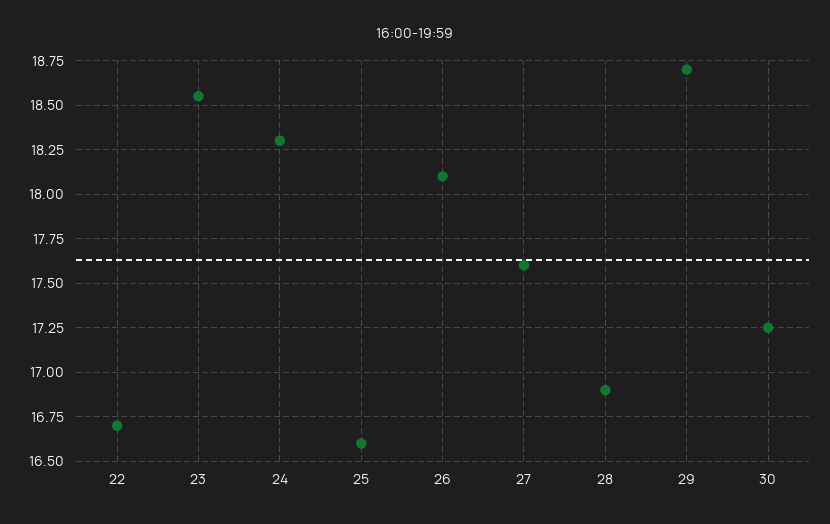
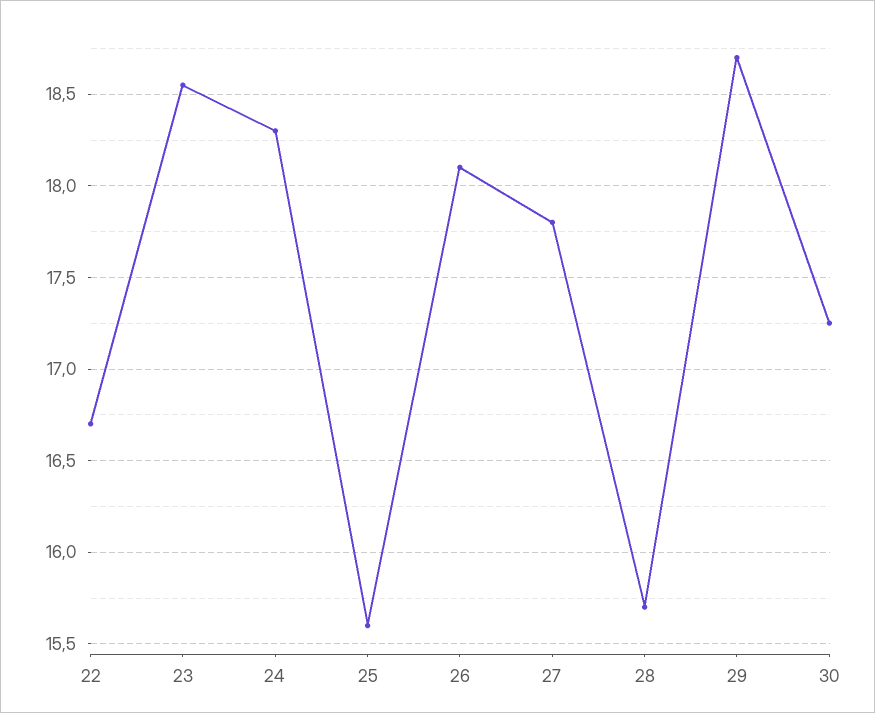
25: 16.6 -> 15.6
27: 17.6 -> 17.8
28: 16.9 -> 15.7

